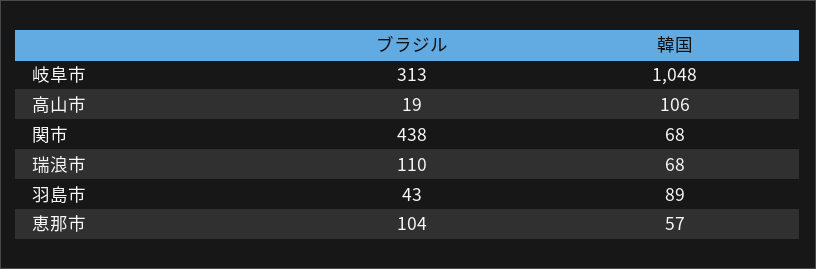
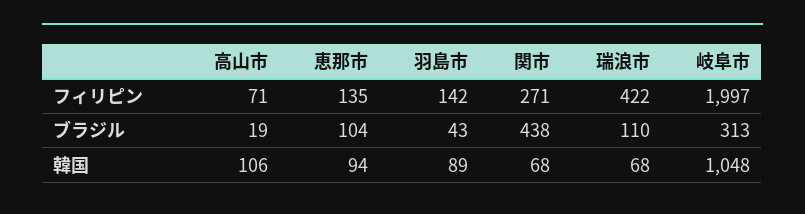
韓国, 恵那市: 57 -> 94
フィリピン, 高山市: none -> 71
フィリピン, 恵那市: none -> 135
フィリピン, 羽島市: none -> 142
フィリピン, 関市: none -> 271
フィリピン, 瑞浪市: none -> 422
フィリピン, 岐阜市: none -> 1997

